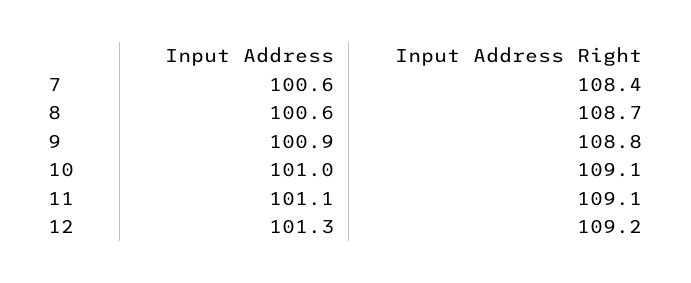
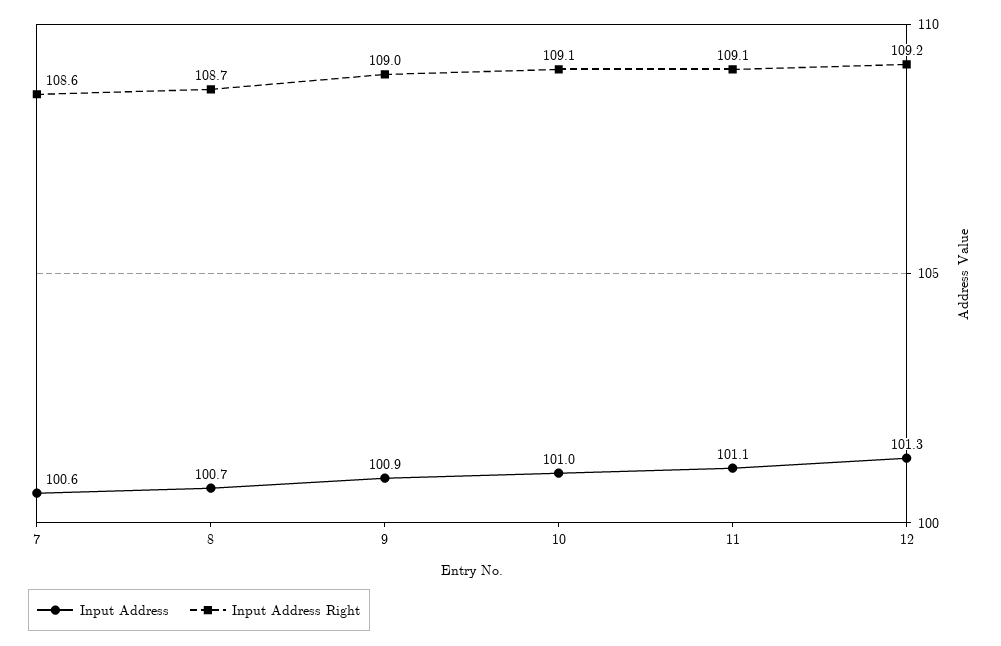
Input Address Right, 7: 108.4 -> 108.6
Input Address, 8: 100.6 -> 100.7
Input Address Right, 9: 108.8 -> 109

